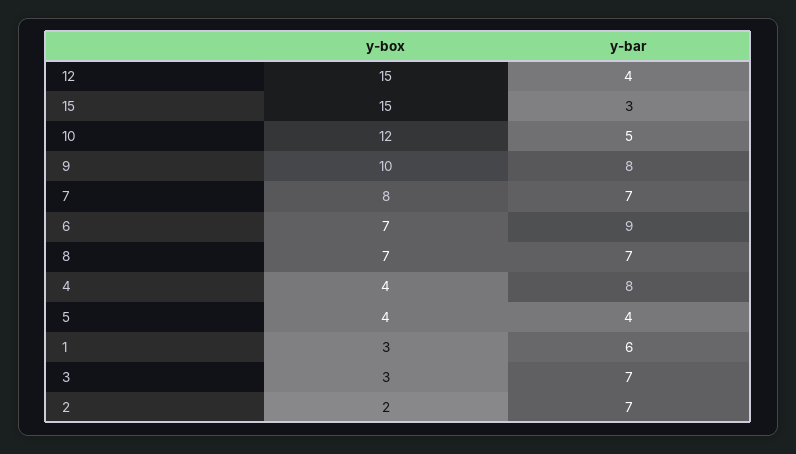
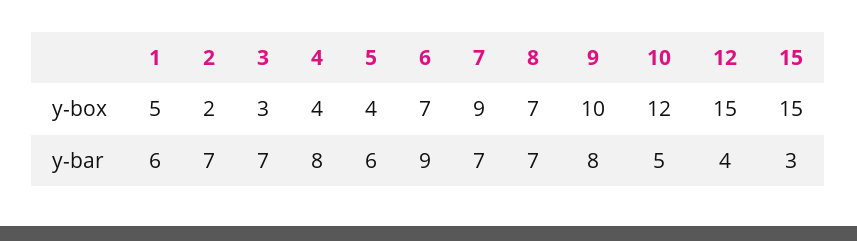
y-box, 7: 8 -> 9
y-bar, 5: 4 -> 6
y-box, 1: 3 -> 5

